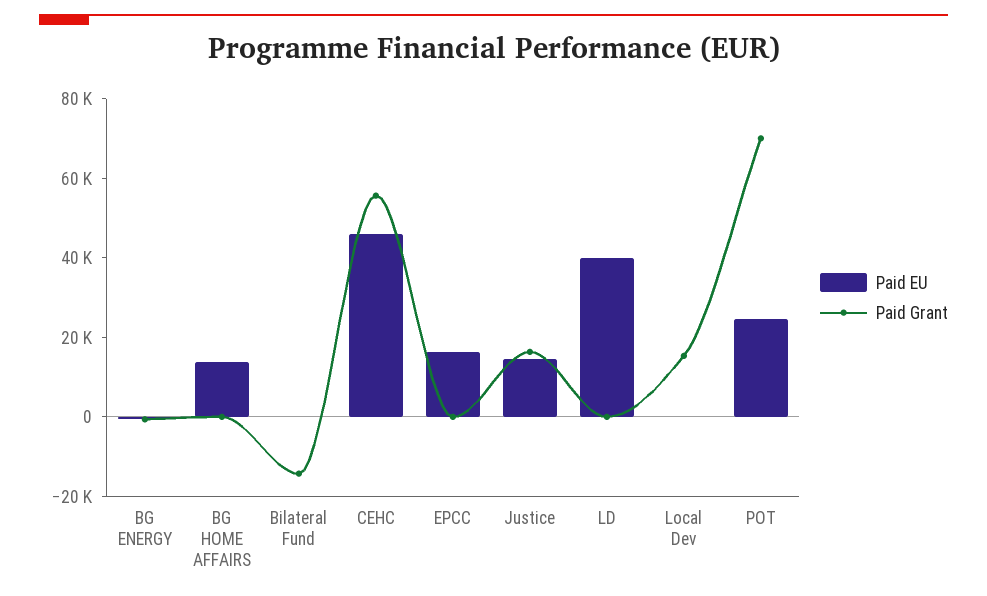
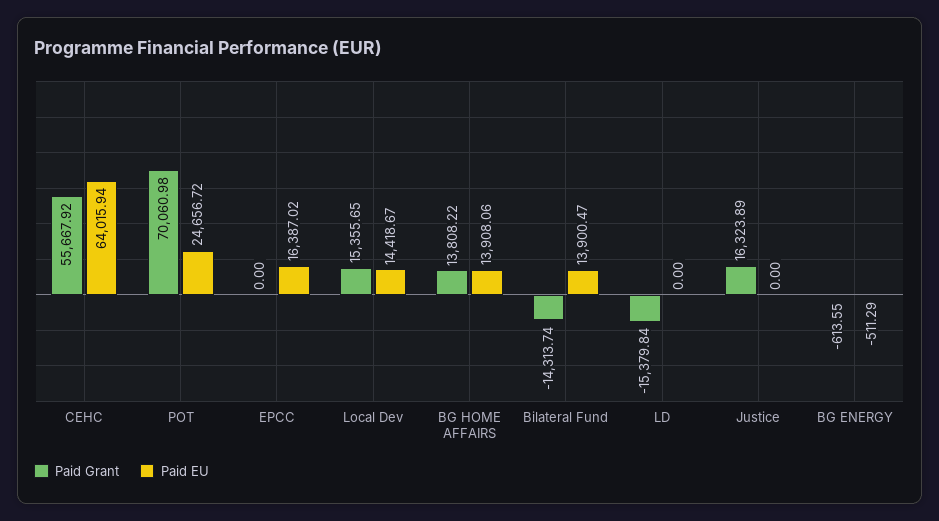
Paid Grant, BG HOME AFFAIRS: 0 -> 13808.22
Paid EU, Bilateral Fund: 0 -> 13900.47
Paid EU, CEHC: 45000 -> 64015.94
Paid EU, Justice: 15000 -> 0
Paid EU, LD: 40000 -> 0
Paid Grant, LD: 0 -> -15379.84
Paid EU, Local Dev: 0 -> 14418.67

